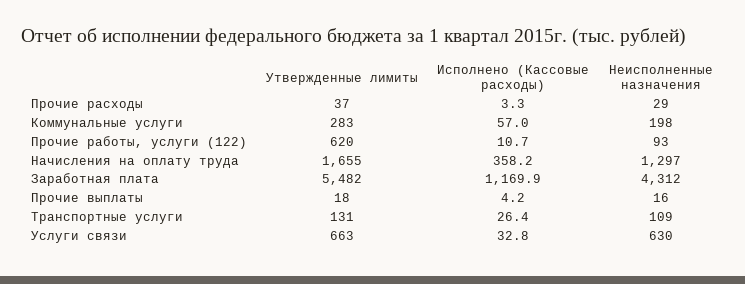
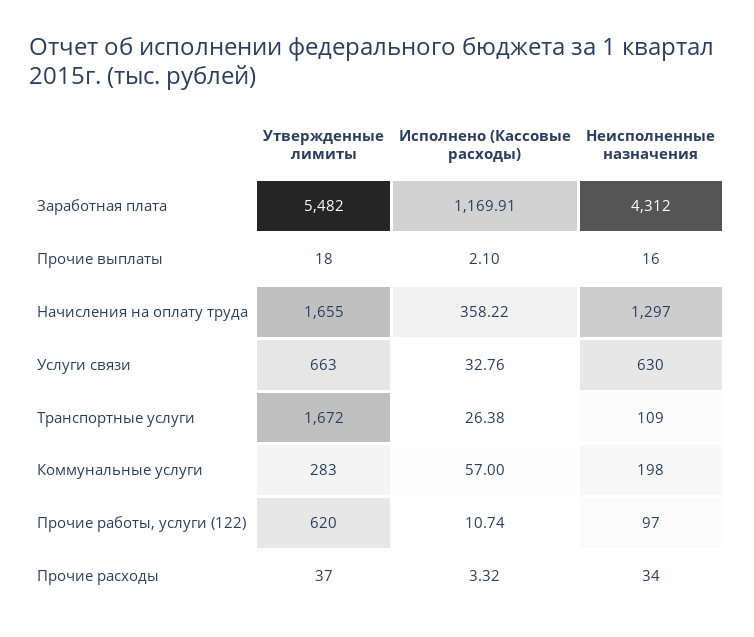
Неисполненные назначения, Прочие расходы: 29 -> 34
Неисполненные назначения, Прочие работы, услуги (122): 93 -> 97
Исполнено (Кассовые расходы), Прочие выплаты: 4.2 -> 2.1
Утвержденные лимиты, Транспортные услуги: 131 -> 1672

